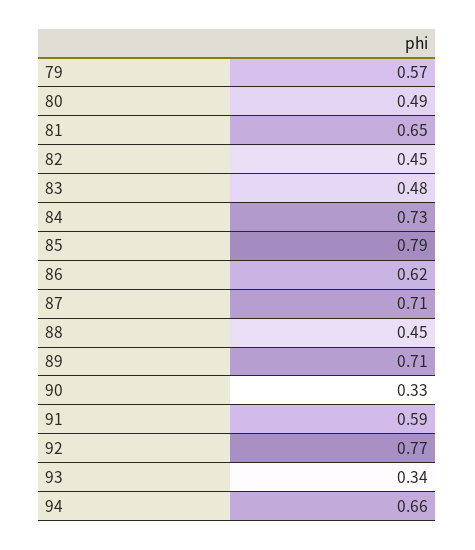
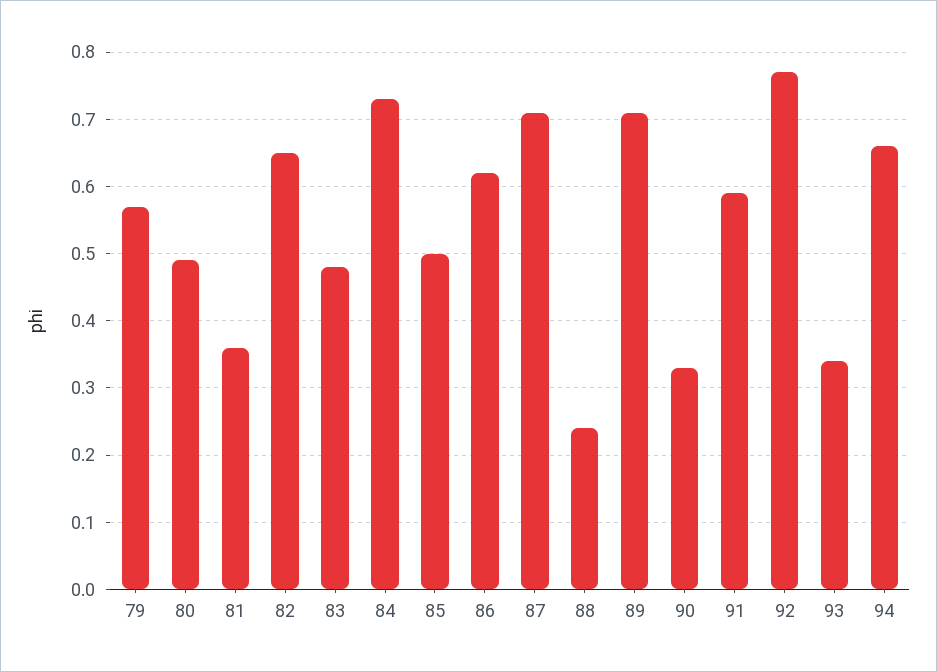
81: 0.65 -> 0.36
82: 0.45 -> 0.65
85: 0.79 -> 0.5
88: 0.45 -> 0.24

